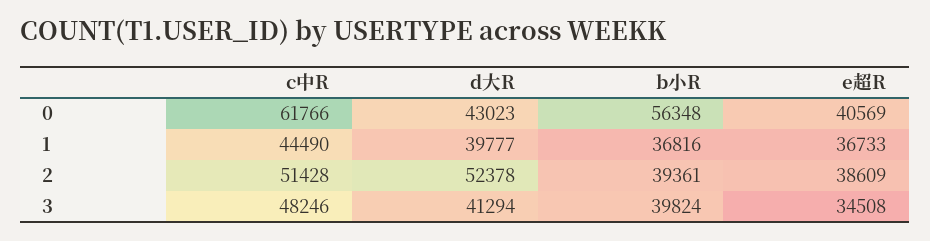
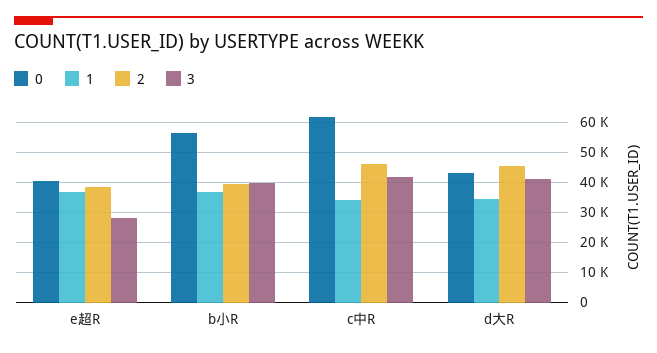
1, c中R: 44490 -> 34000
1, d大R: 39777 -> 34000
2, c中R: 51428 -> 46000
2, d大R: 52378 -> 46000
3, c中R: 48246 -> 42000
3, e超R: 34508 -> 28000

